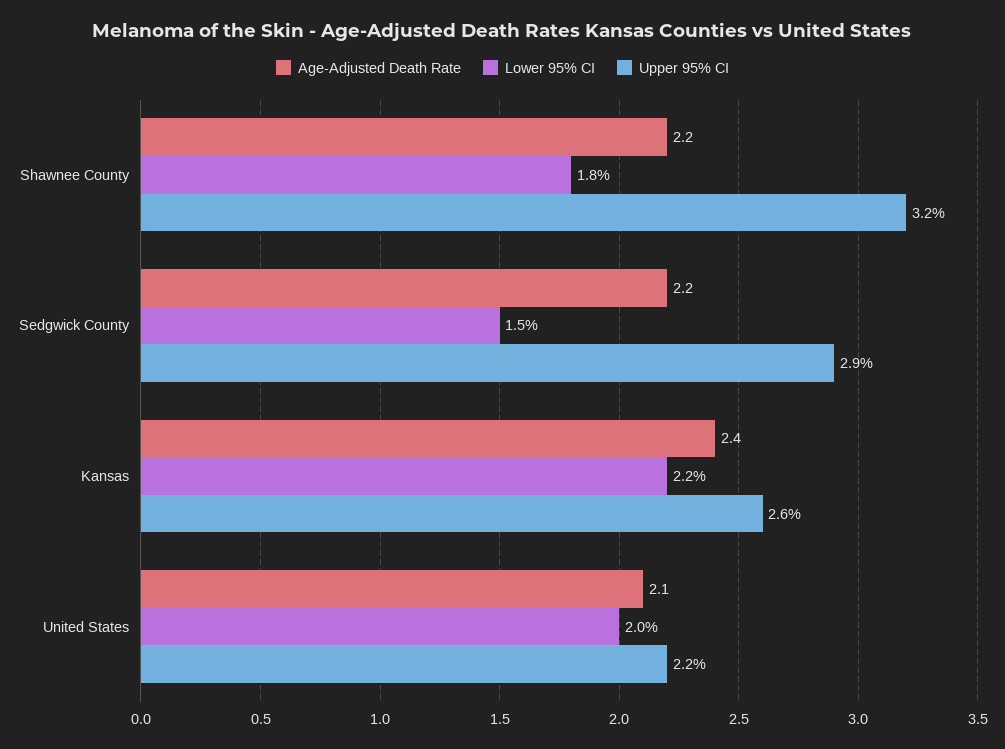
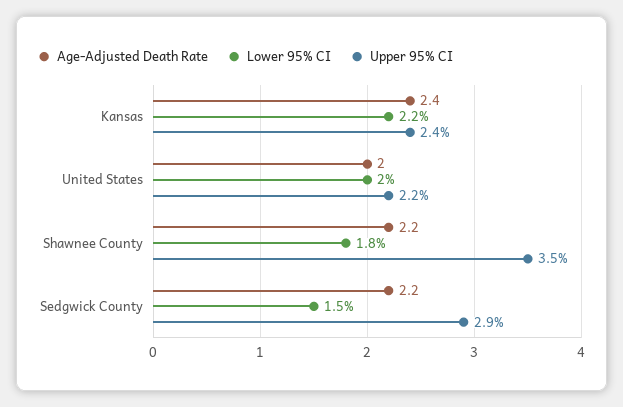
Upper 95% CI, Shawnee County: 3.2 -> 3.5
Upper 95% CI, Kansas: 2.6 -> 2.4
Age-Adjusted Death Rate, United States: 2.1 -> 2

